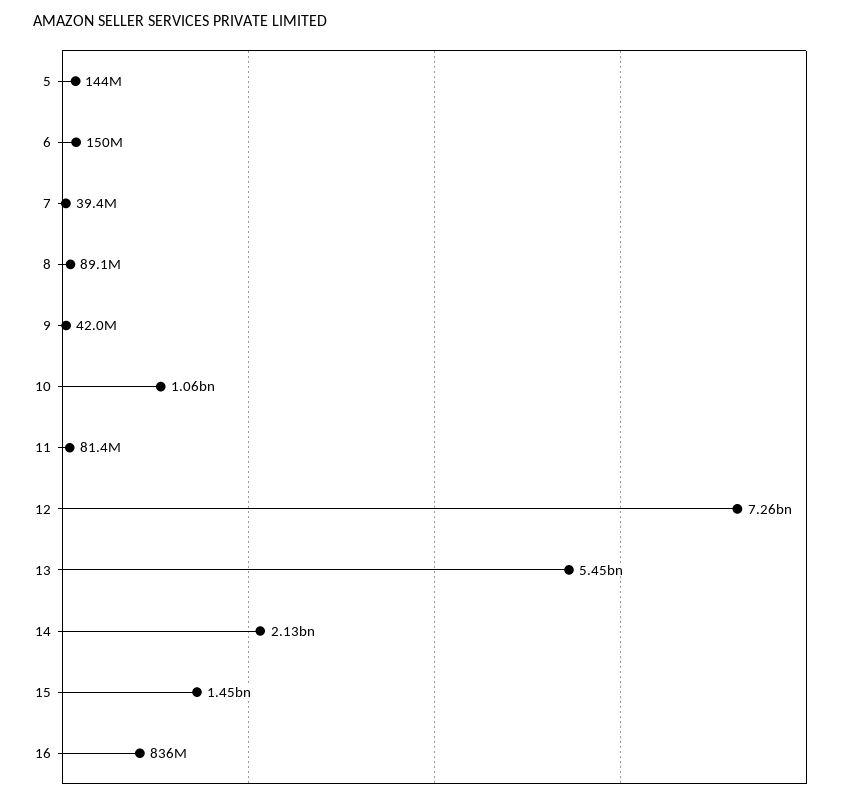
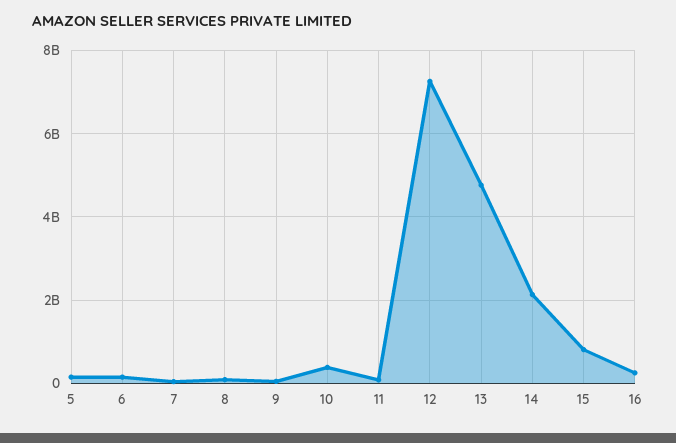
10: 1060000000 -> 400000000
13: 5450000000 -> 4800000000
15: 1450000000 -> 800000000
16: 836000000 -> 200000000

